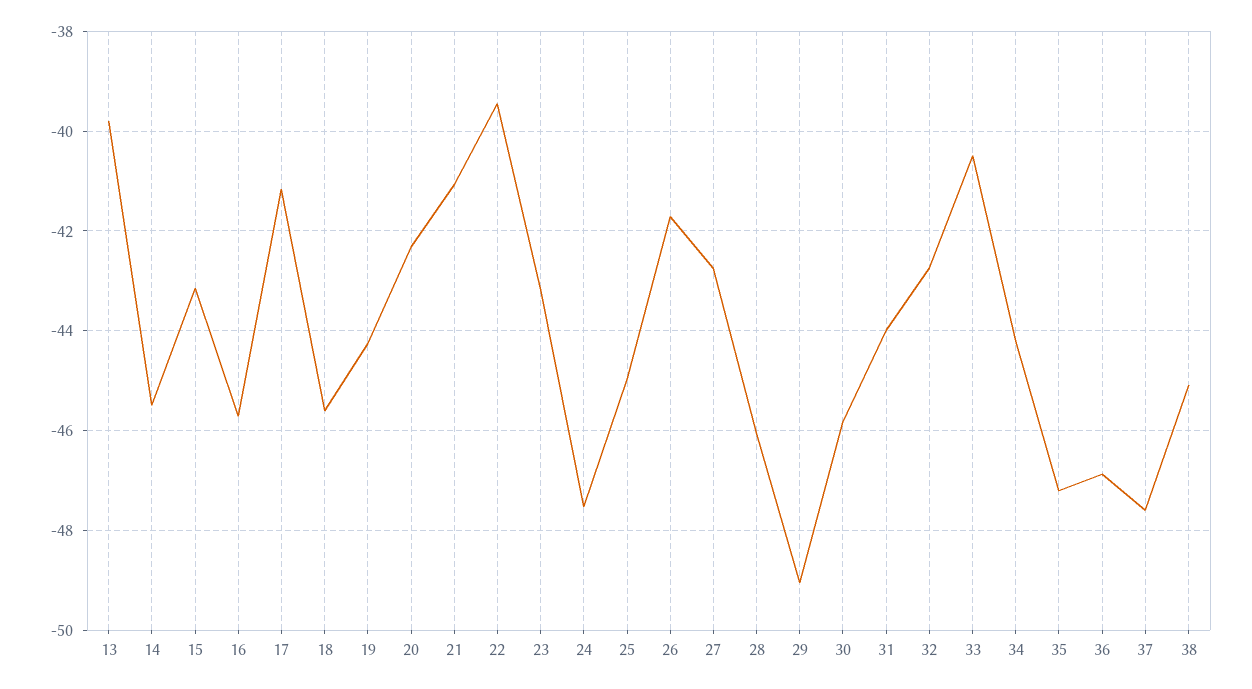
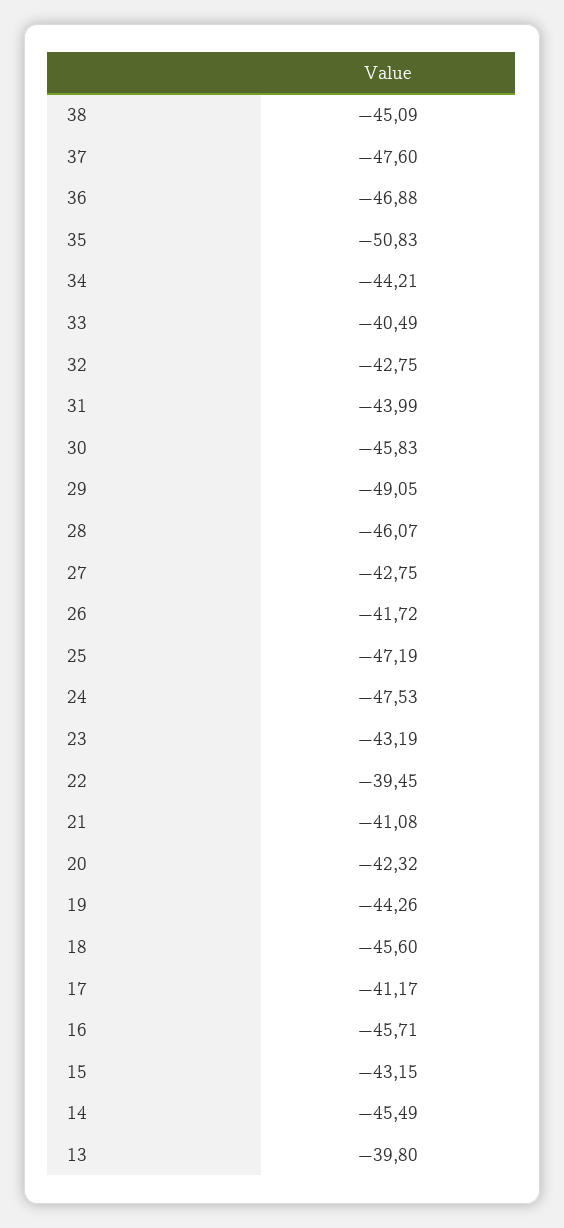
25: -45 -> -47.19
35: -47.2 -> -50.83

